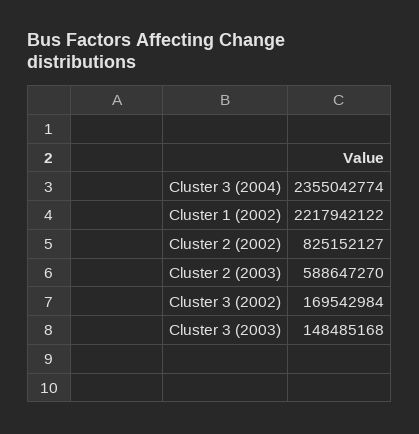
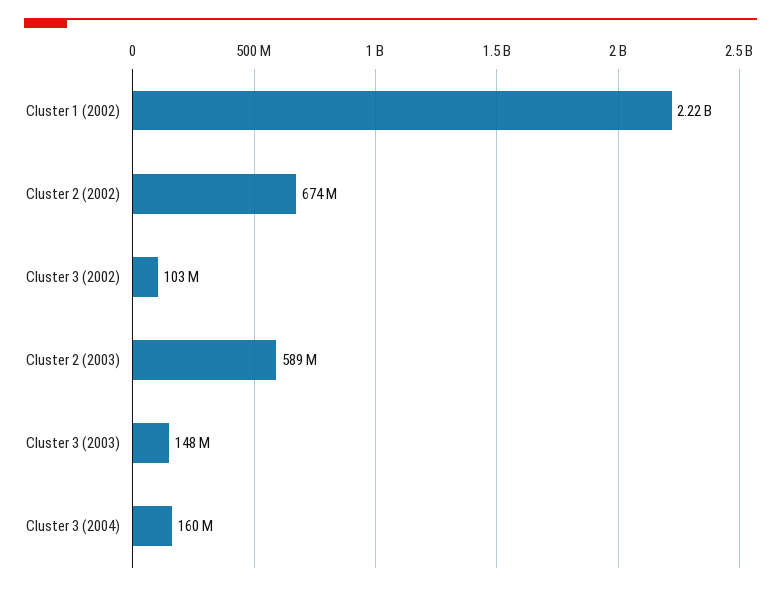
Cluster 3 (2004): 2355042774 -> 160000000
Cluster 2 (2002): 825152127 -> 674000000
Cluster 3 (2002): 169542984 -> 103000000

